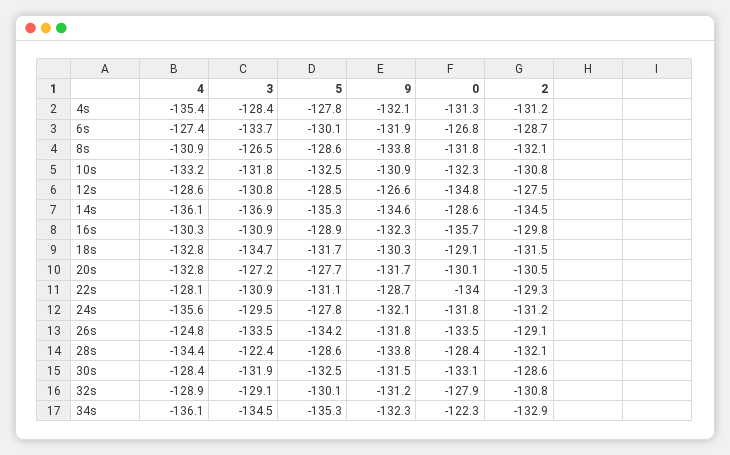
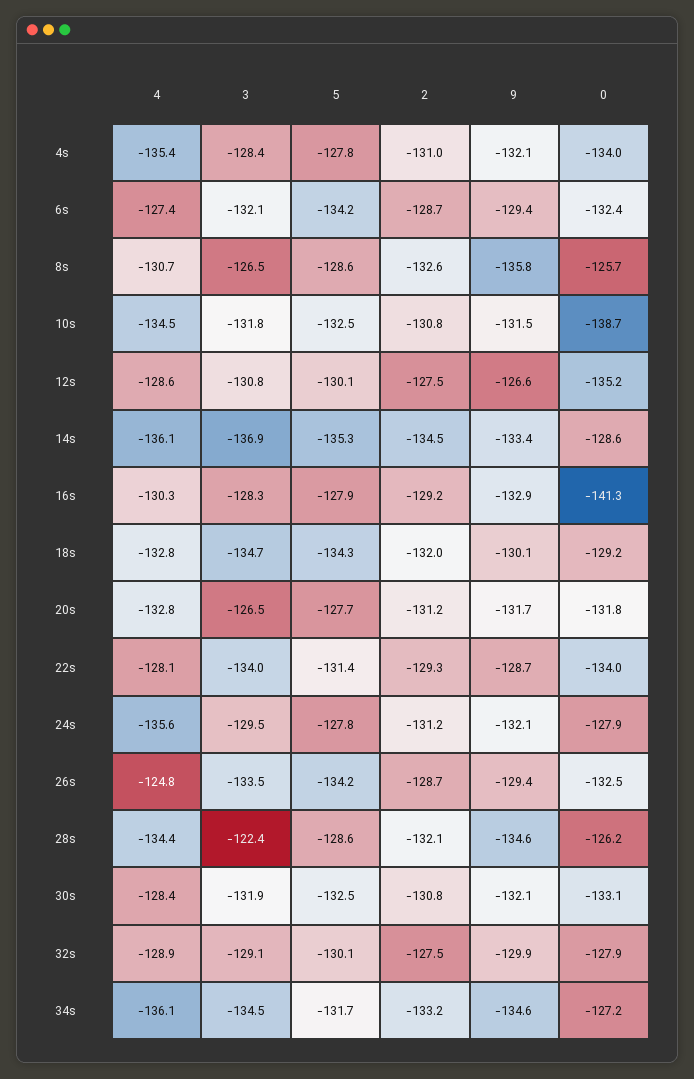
0, 4s: -131.3 -> -134
2, 4s: -131.2 -> -131
3, 6s: -133.7 -> -132.1
5, 6s: -130.1 -> -134.2
9, 6s: -131.9 -> -129.4
0, 6s: -126.8 -> -132.4
4, 8s: -130.9 -> -130.7
9, 8s: -133.8 -> -135.8
0, 8s: -131.8 -> -125.7
2, 8s: -132.1 -> -132.6
4, 10s: -133.2 -> -134.5
9, 10s: -130.9 -> -131.5
0, 10s: -132.3 -> -138.7
5, 12s: -128.5 -> -130.1
0, 12s: -134.8 -> -135.2
9, 14s: -134.6 -> -133.4
3, 16s: -130.9 -> -128.3
5, 16s: -128.9 -> -127.9
9, 16s: -132.3 -> -132.9
0, 16s: -135.7 -> -141.3
2, 16s: -129.8 -> -129.2
5, 18s: -131.7 -> -134.3
9, 18s: -130.3 -> -130.1
0, 18s: -129.1 -> -129.2
2, 18s: -131.5 -> -132
3, 20s: -127.2 -> -126.5
0, 20s: -130.1 -> -131.8
2, 20s: -130.5 -> -131.2
3, 22s: -130.9 -> -134
5, 22s: -131.1 -> -131.4
0, 24s: -131.8 -> -127.9
9, 26s: -131.8 -> -129.4
0, 26s: -133.5 -> -132.5
2, 26s: -129.1 -> -128.7
9, 28s: -133.8 -> -134.6
0, 28s: -128.4 -> -126.2
9, 30s: -131.5 -> -132.1
2, 30s: -128.6 -> -130.8
9, 32s: -131.2 -> -129.9
2, 32s: -130.8 -> -127.5
5, 34s: -135.3 -> -131.7
9, 34s: -132.3 -> -134.6
0, 34s: -122.3 -> -127.2
2, 34s: -132.9 -> -133.2

